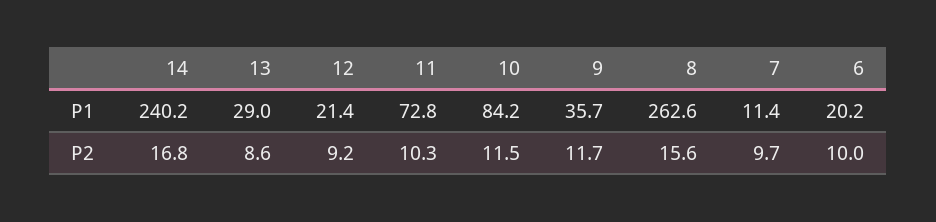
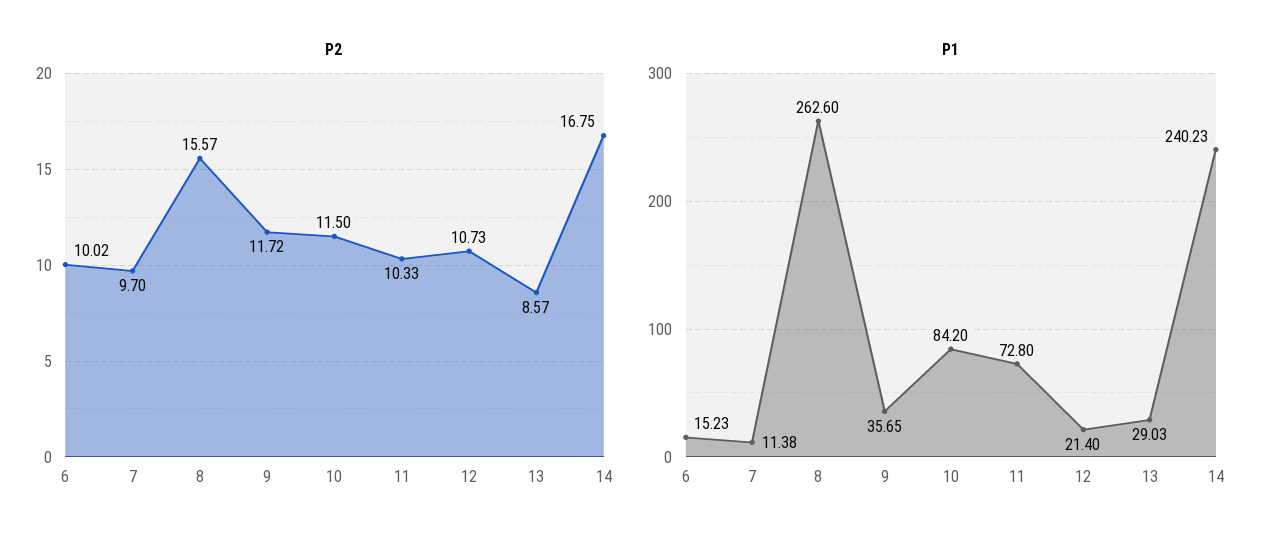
P1, 6: 20.2 -> 15.23
P2, 12: 9.2 -> 10.73

